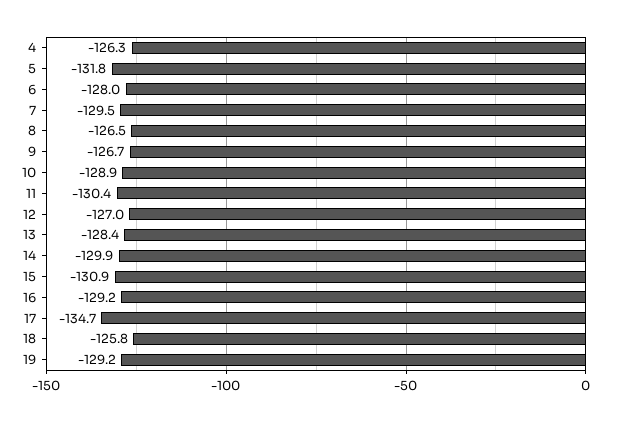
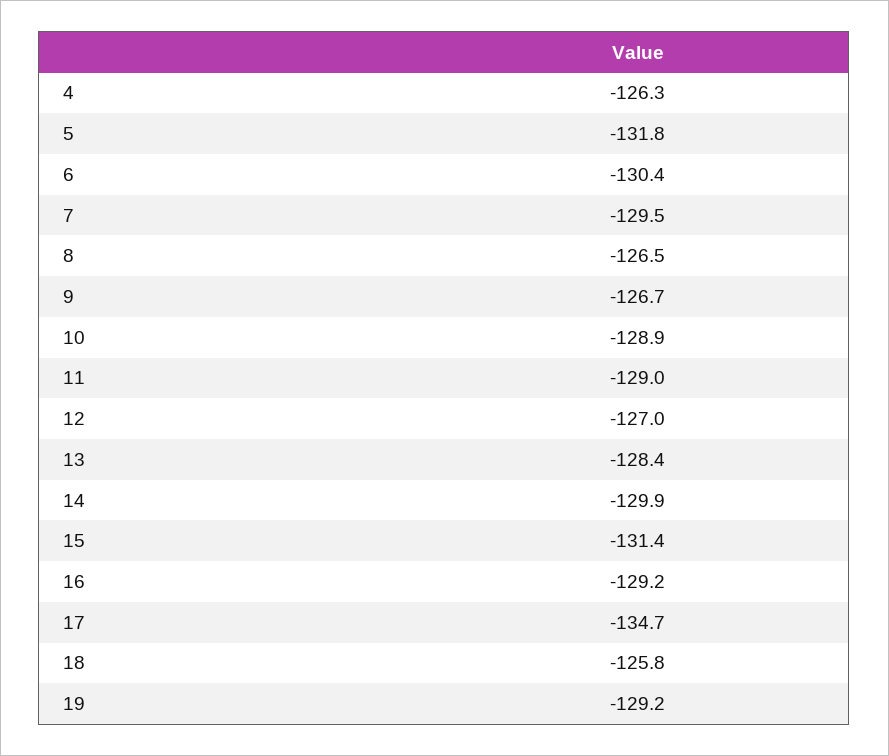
6: -128 -> -130.4
11: -130.4 -> -129
15: -130.9 -> -131.4

